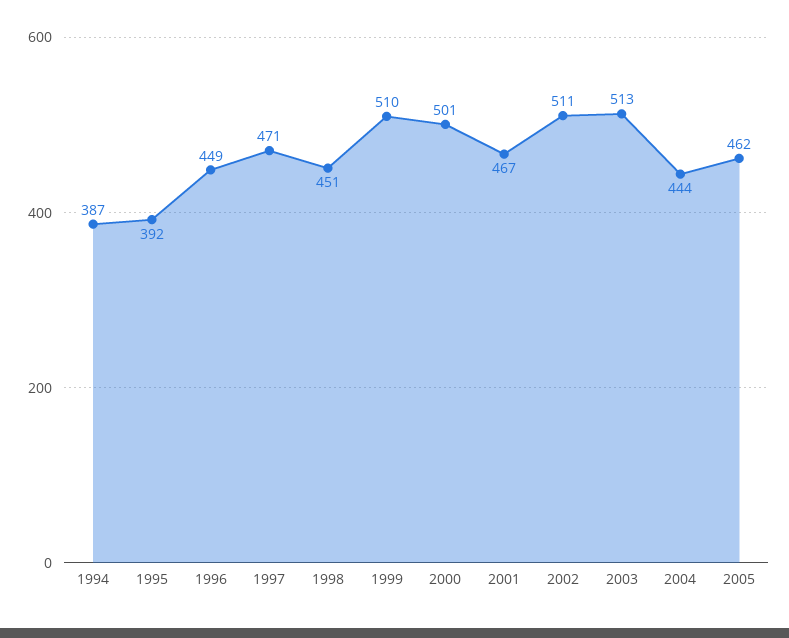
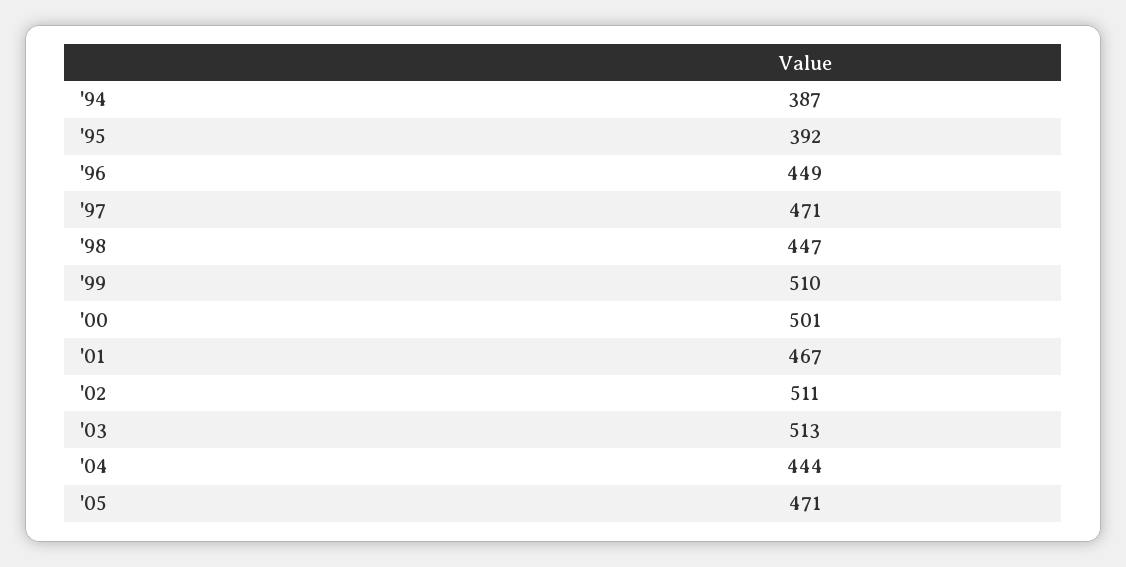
1998: 451 -> 447
2005: 462 -> 471

